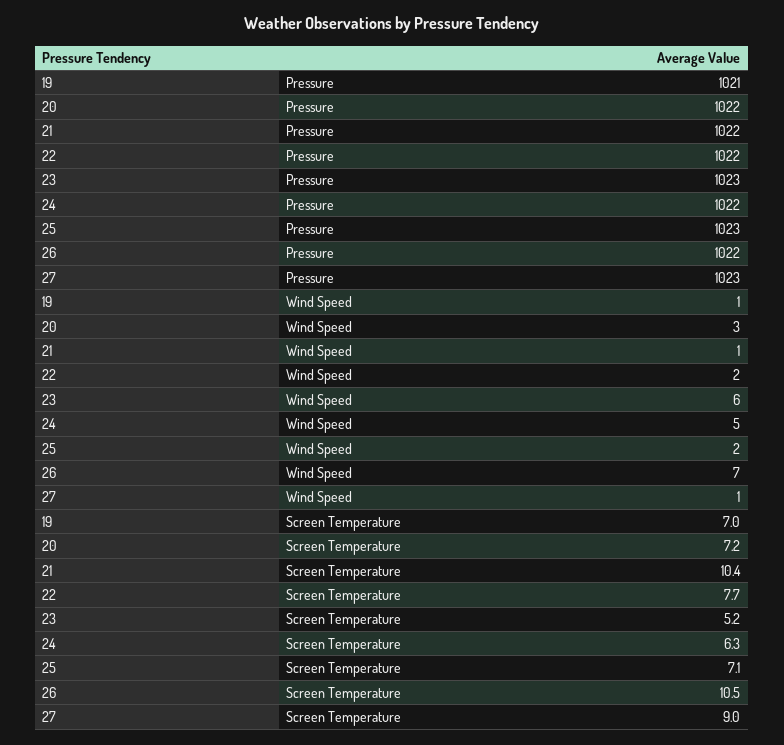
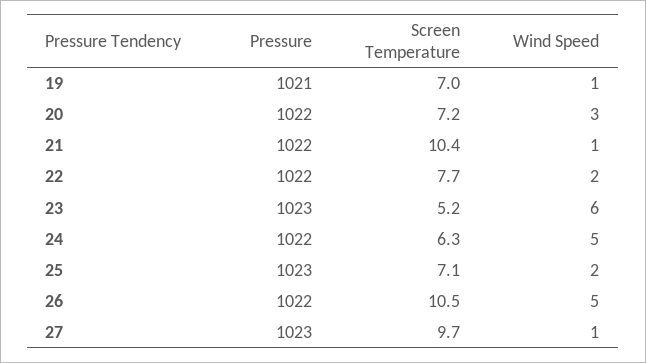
26, Wind Speed: 7 -> 5
27, Screen Temperature: 9 -> 9.7

